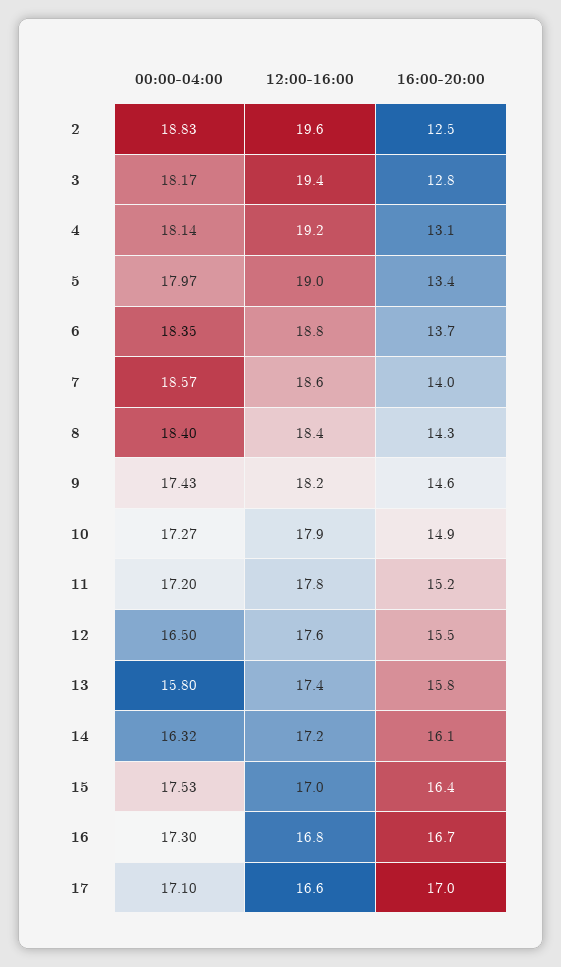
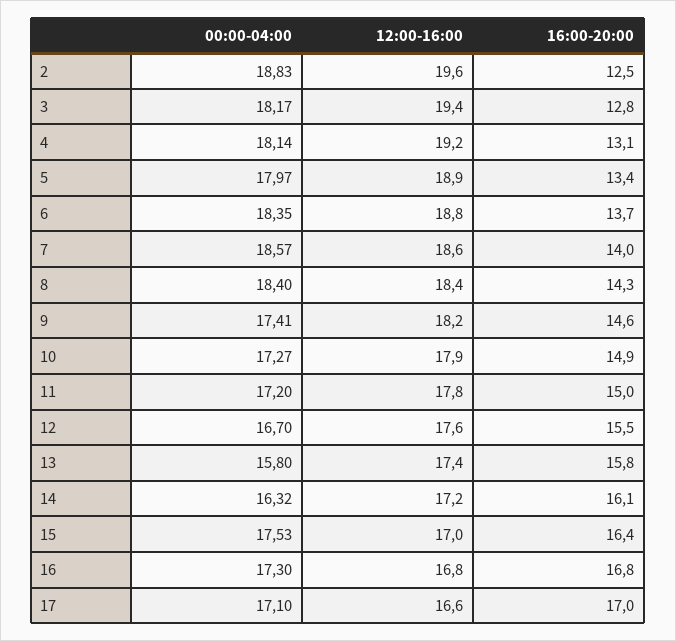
12:00-16:00, 5: 19 -> 18.9
00:00-04:00, 9: 17.43 -> 17.41
16:00-20:00, 11: 15.2 -> 15
00:00-04:00, 12: 16.5 -> 16.7
16:00-20:00, 16: 16.7 -> 16.8

